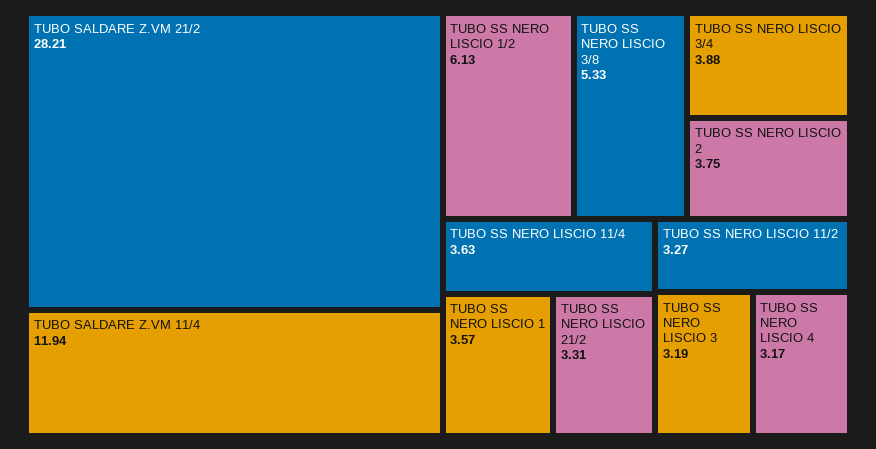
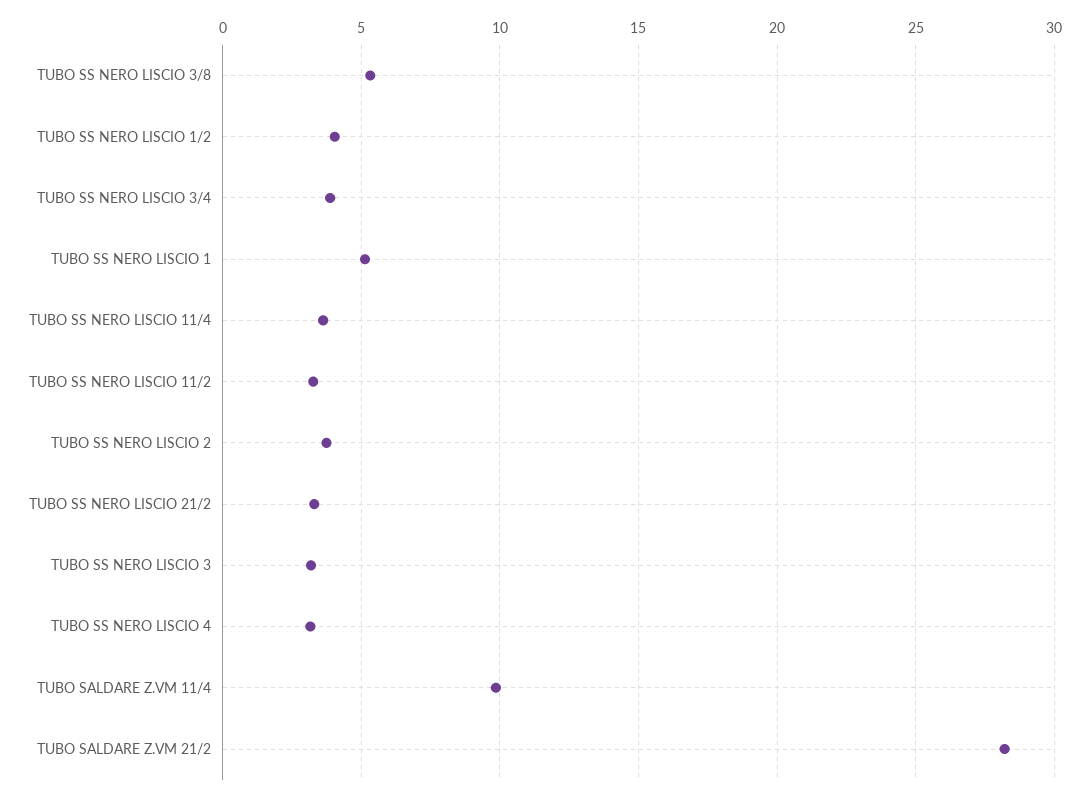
TUBO SALDARE Z.VM 11/4: 11.94 -> 10
TUBO SS NERO LISCIO 1/2: 6.13 -> 4
TUBO SS NERO LISCIO 1: 3.57 -> 5

